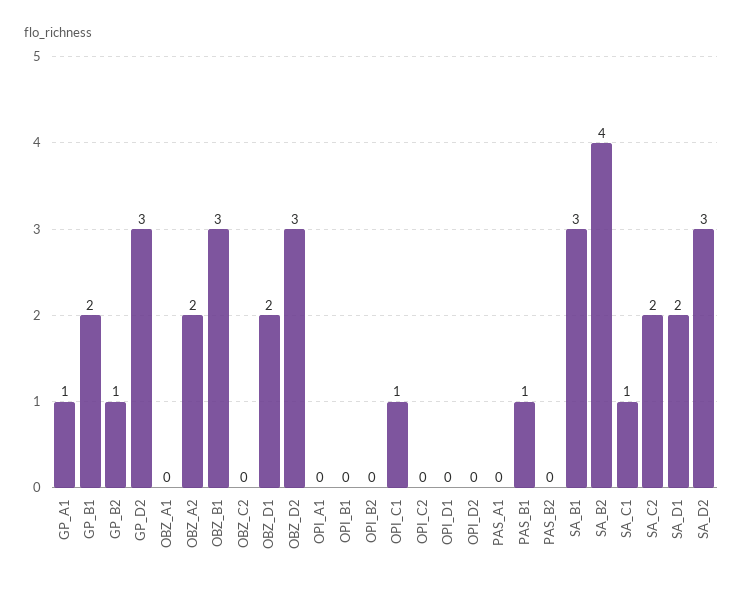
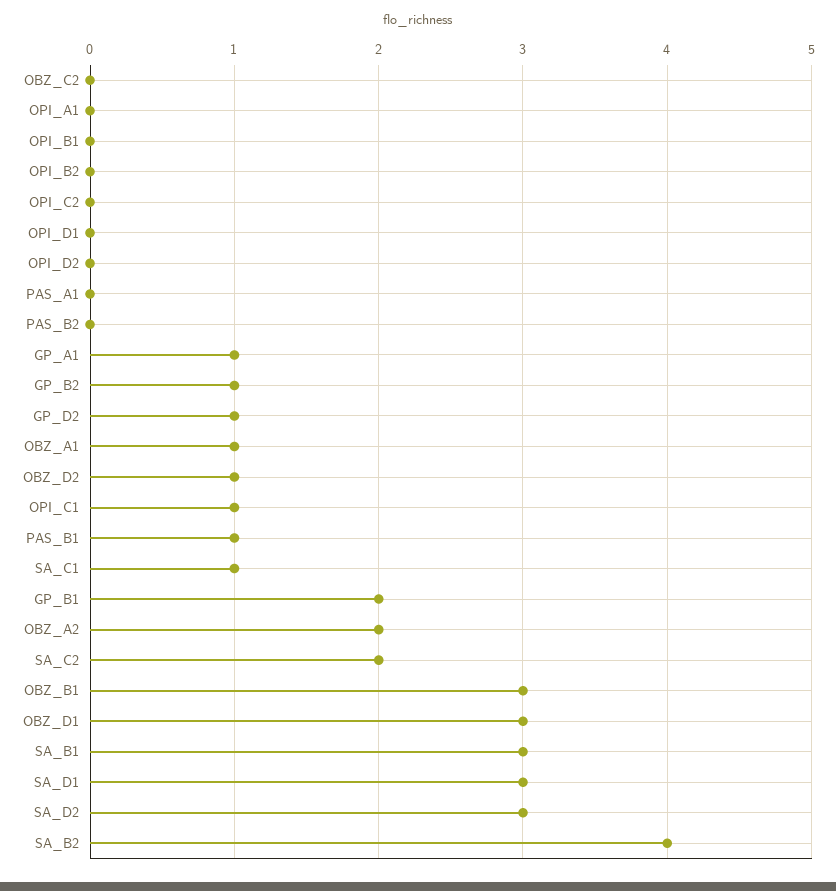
GP_D2: 3 -> 1
OBZ_A1: 0 -> 1
OBZ_D1: 2 -> 3
OBZ_D2: 3 -> 1
SA_D1: 2 -> 3

